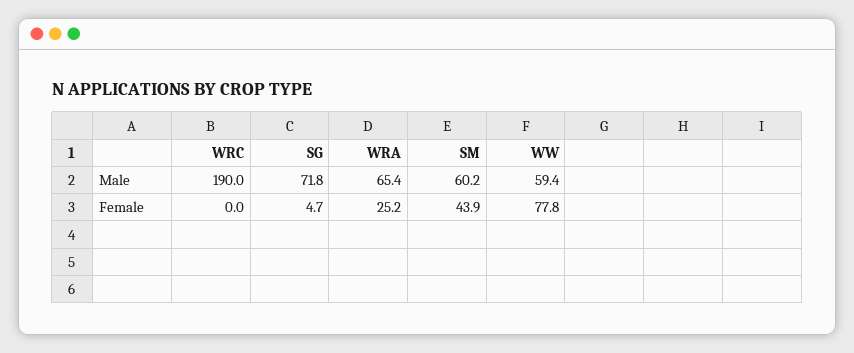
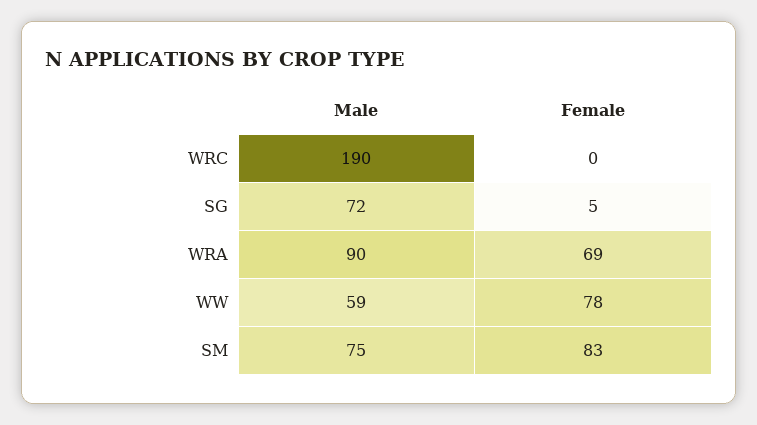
WRA, Male: 65.4 -> 90
SM, Male: 60.2 -> 75
WRA, Female: 25.2 -> 69
SM, Female: 43.9 -> 83

